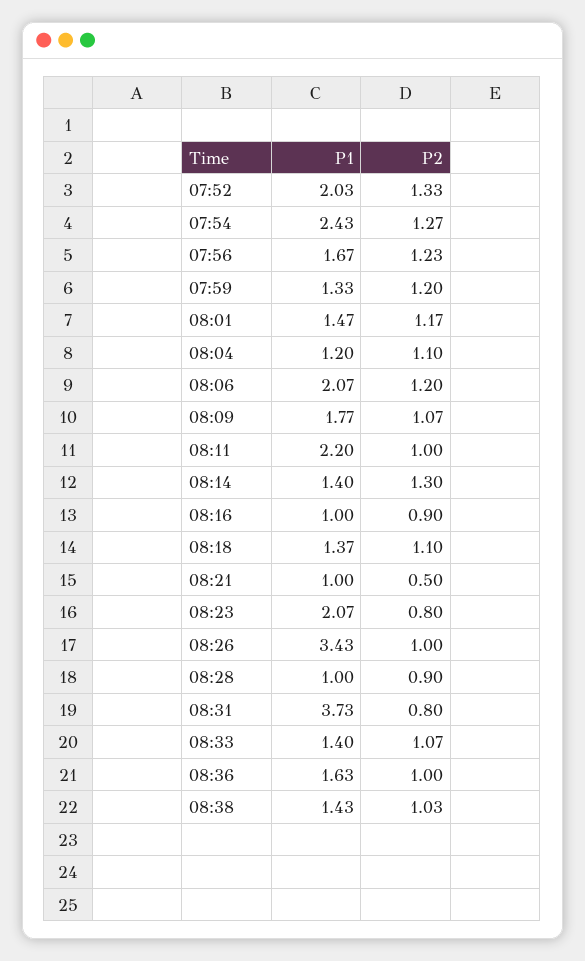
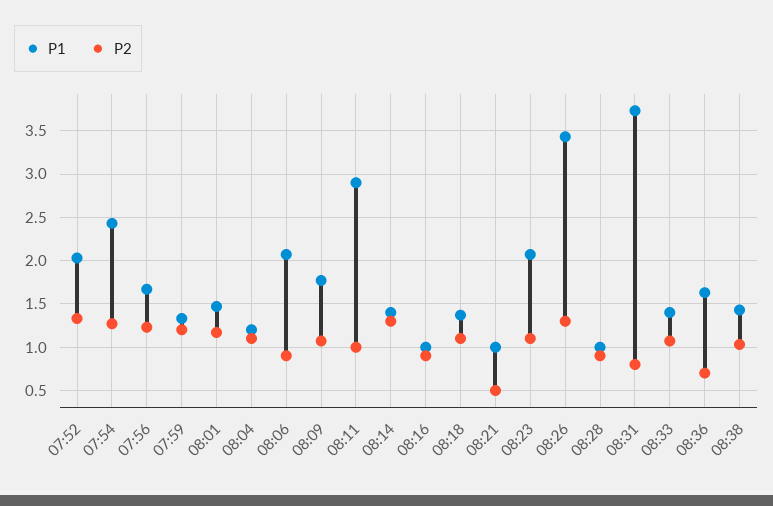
P2, 08:06: 1.2 -> 0.9
P1, 08:11: 2.2 -> 2.9
P2, 08:23: 0.8 -> 1.1
P2, 08:26: 1 -> 1.3
P2, 08:36: 1 -> 0.7

